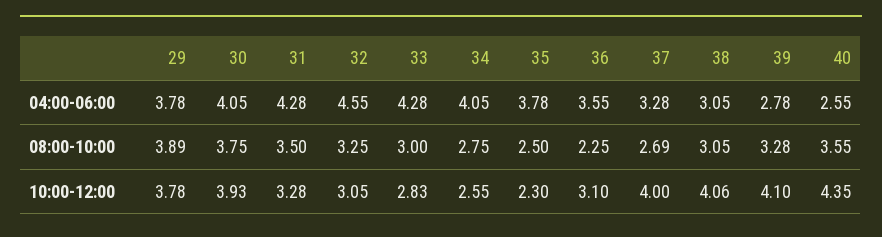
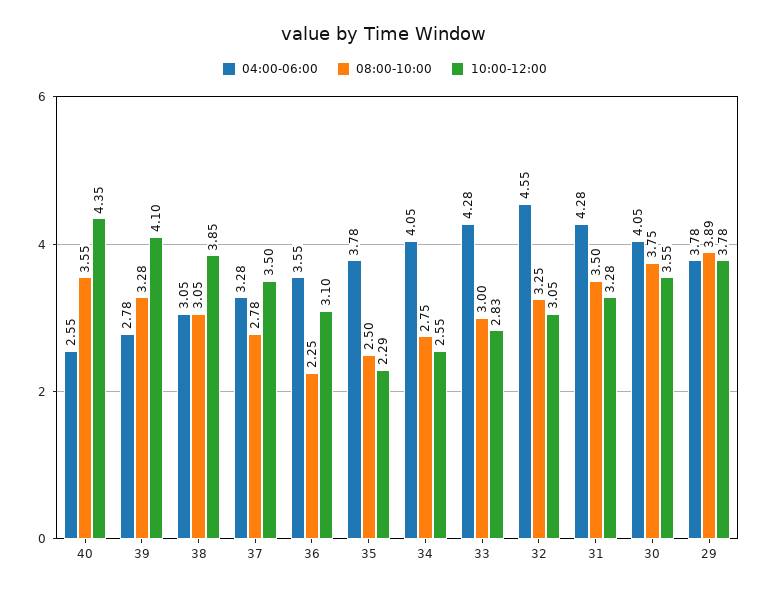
08:00-10:00, 37: 2.69 -> 2.78
10:00-12:00, 30: 3.93 -> 3.55
10:00-12:00, 35: 2.3 -> 2.29
10:00-12:00, 37: 4 -> 3.5
10:00-12:00, 38: 4.06 -> 3.85

